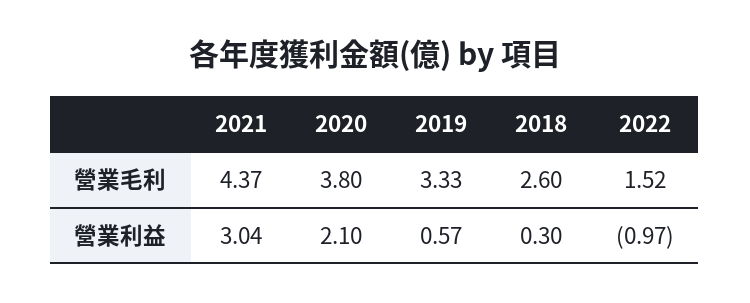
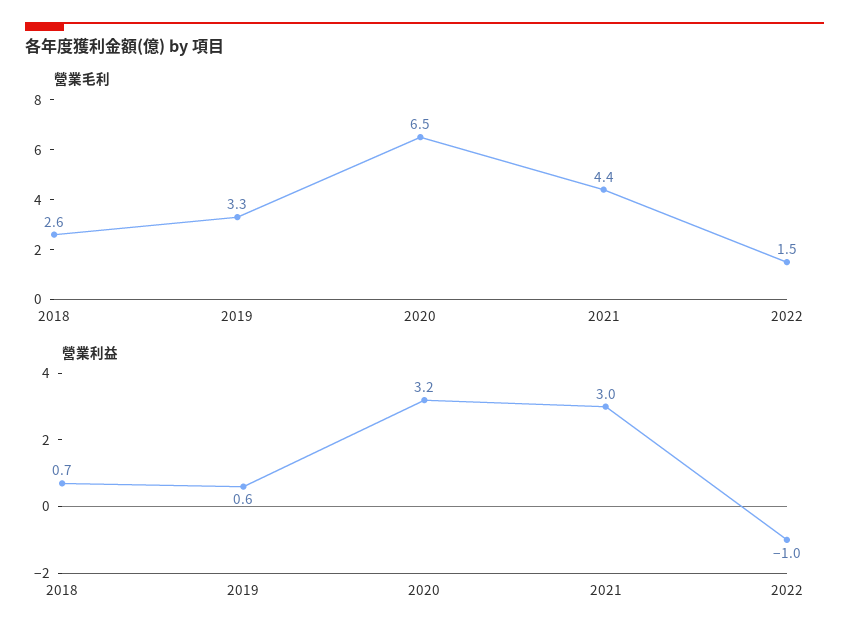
營業毛利, 2020: 3.8 -> 6.5
營業利益, 2020: 2.1 -> 3.2
營業利益, 2018: 0.3 -> 0.7

